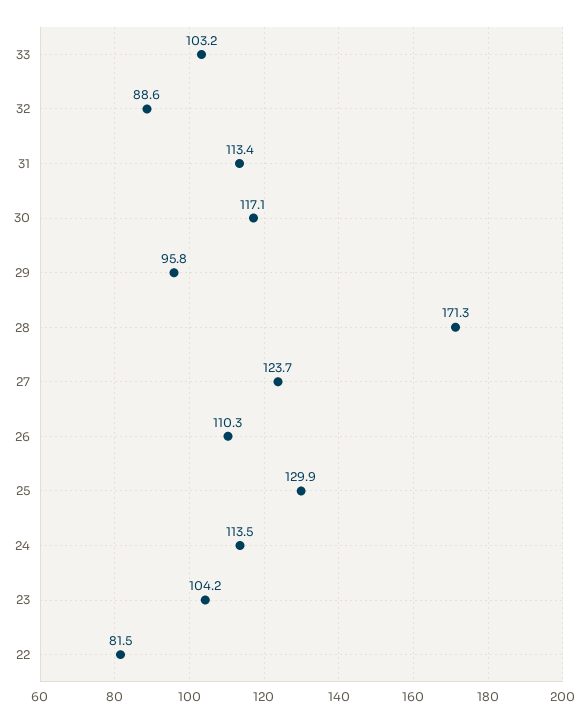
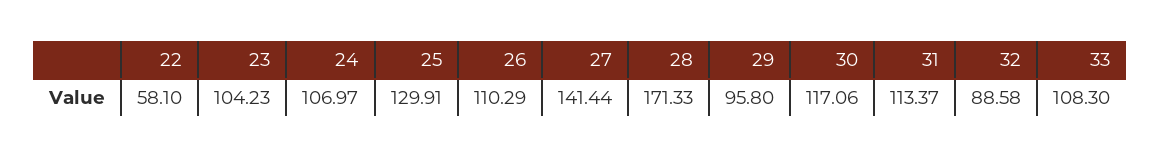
33: 103.2 -> 108.3
27: 123.7 -> 141.44
24: 113.5 -> 106.97
22: 81.5 -> 58.1

